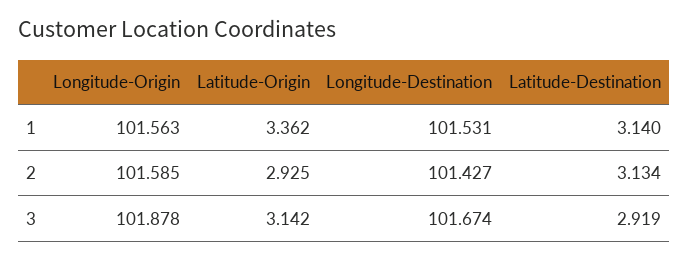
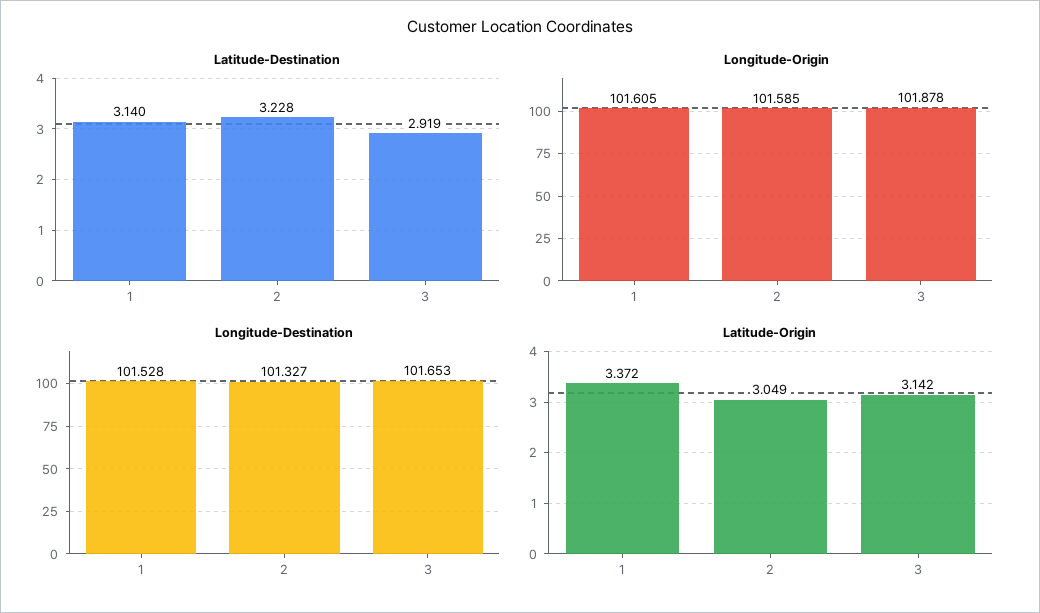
Longitude-Origin, 1: 101.563 -> 101.605
Latitude-Origin, 1: 3.362 -> 3.372
Longitude-Destination, 1: 101.531 -> 101.528
Latitude-Origin, 2: 2.925 -> 3.049
Longitude-Destination, 2: 101.427 -> 101.327
Latitude-Destination, 2: 3.134 -> 3.228
Longitude-Destination, 3: 101.674 -> 101.653

